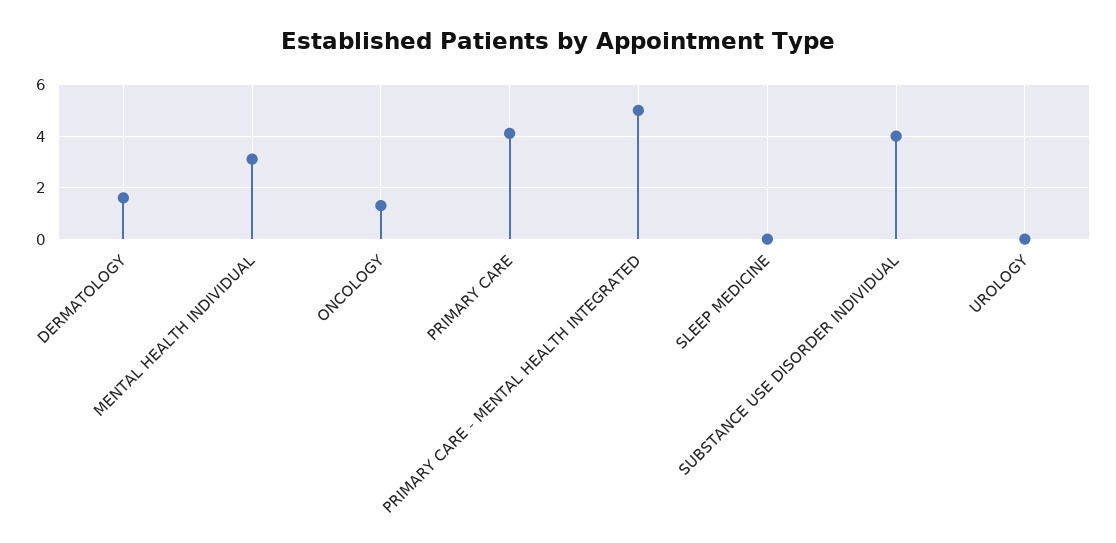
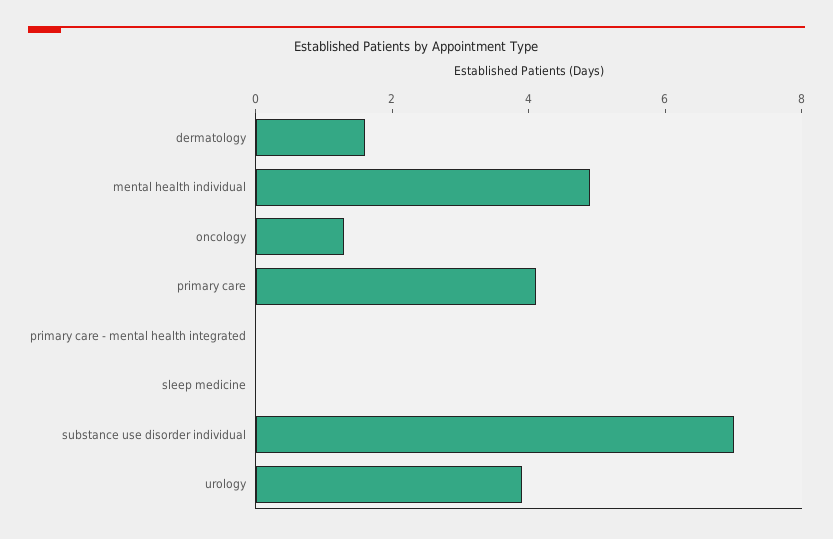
MENTAL HEALTH INDIVIDUAL: 3 -> 5
PRIMARY CARE - MENTAL HEALTH INTEGRATED: 5 -> 0
SUBSTANCE USE DISORDER INDIVIDUAL: 4 -> 7
UROLOGY: 0 -> 4

